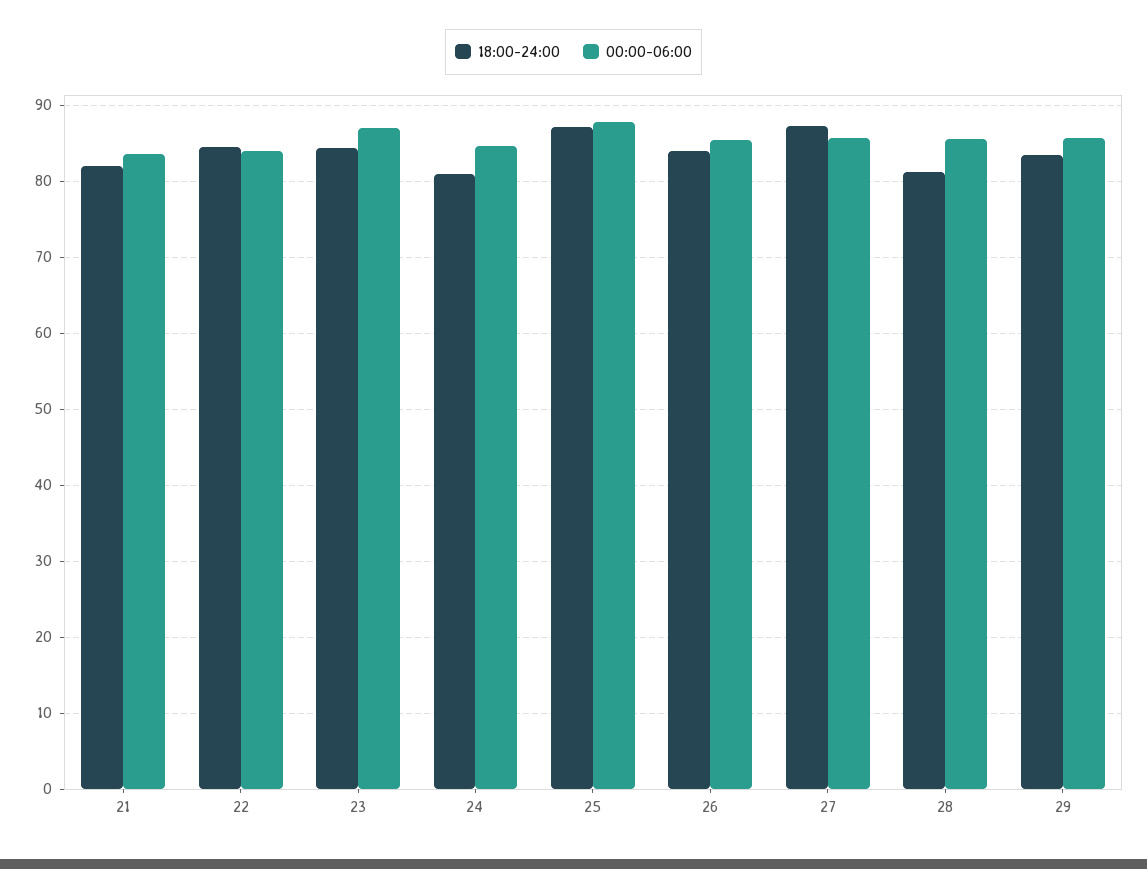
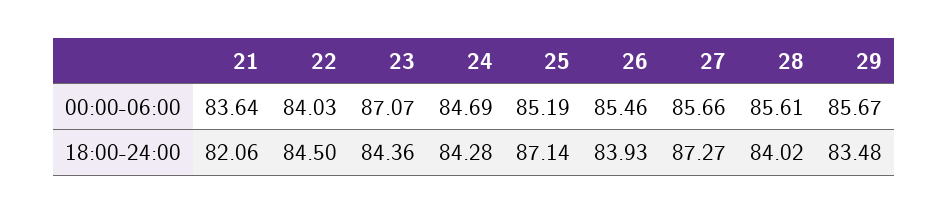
18:00-24:00, 24: 81 -> 84.28
00:00-06:00, 25: 88 -> 85.19
18:00-24:00, 28: 81 -> 84.02

